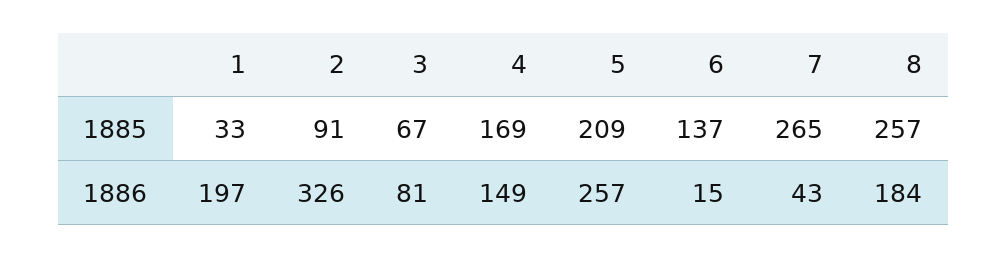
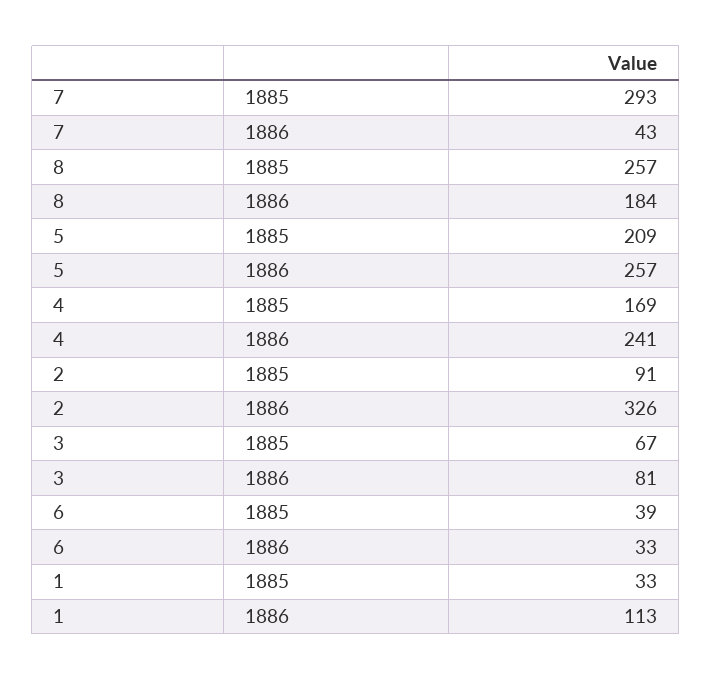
6, 1885: 137 -> 39
7, 1885: 265 -> 293
1, 1886: 197 -> 113
4, 1886: 149 -> 241
6, 1886: 15 -> 33

